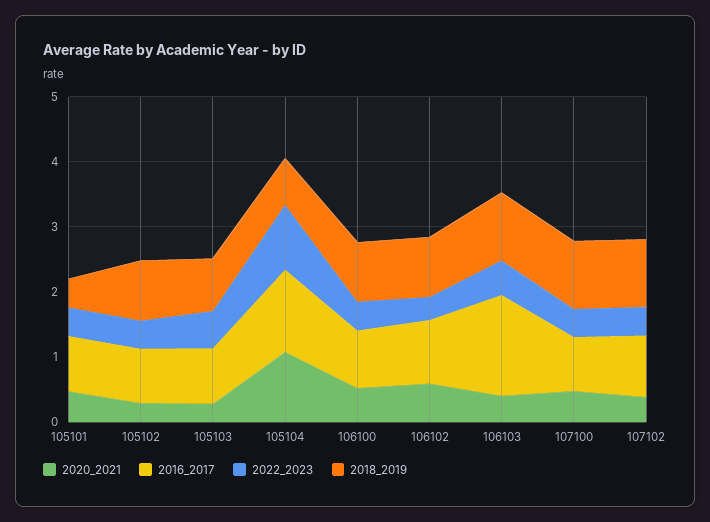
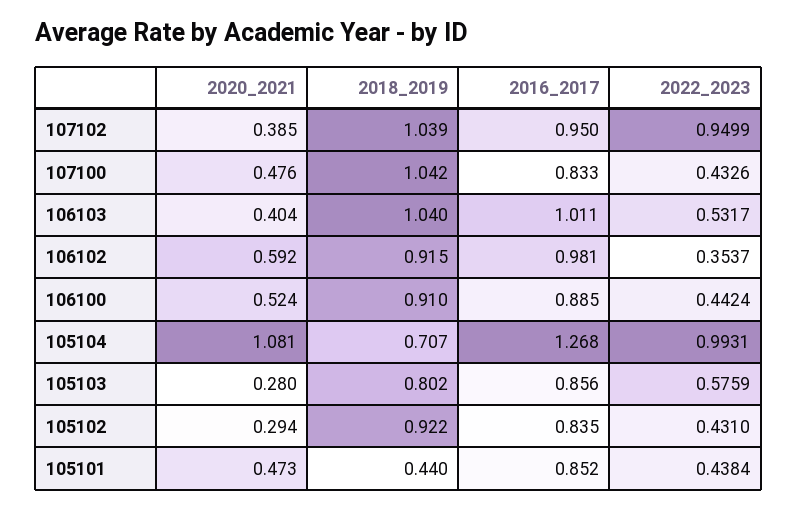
2016_2017, 106103: 1.6 -> 1.011
2022_2023, 107102: 0.4 -> 0.9499

